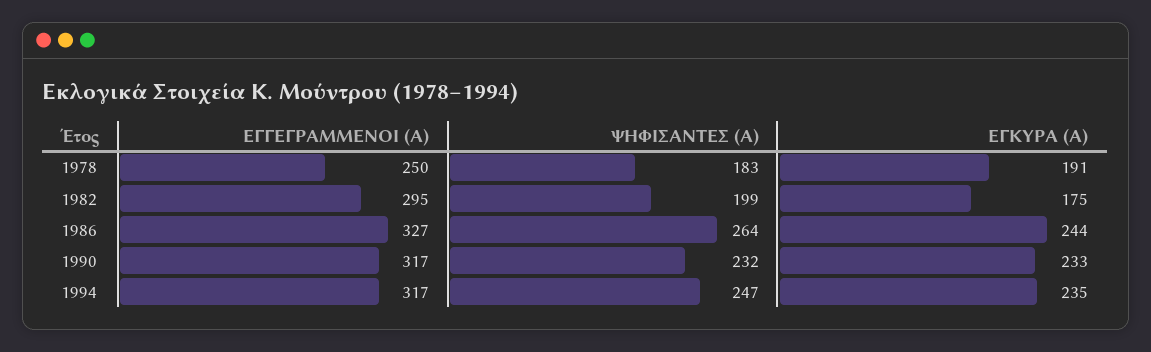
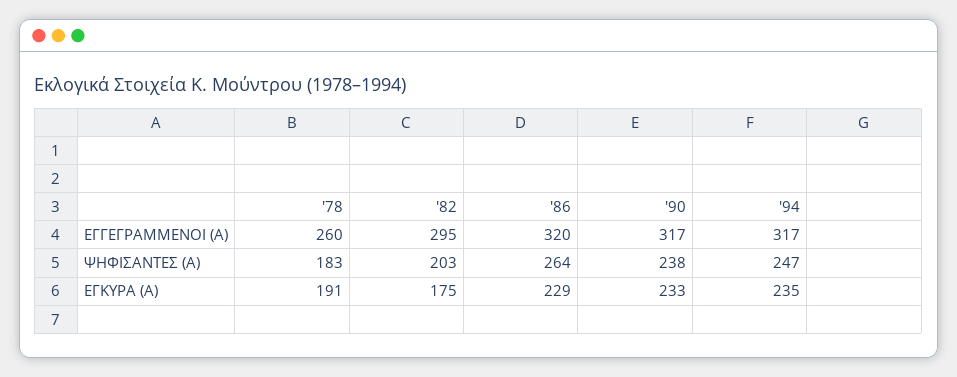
ΕΓΓΕΓΡΑΜΜΕΝΟΙ (Α), 1978: 250 -> 260
ΨΗΦΙΣΑΝΤΕΣ (Α), 1982: 199 -> 203
ΕΓΓΕΓΡΑΜΜΕΝΟΙ (Α), 1986: 327 -> 320
ΕΓΚΥΡΑ (Α), 1986: 244 -> 229
ΨΗΦΙΣΑΝΤΕΣ (Α), 1990: 232 -> 238

